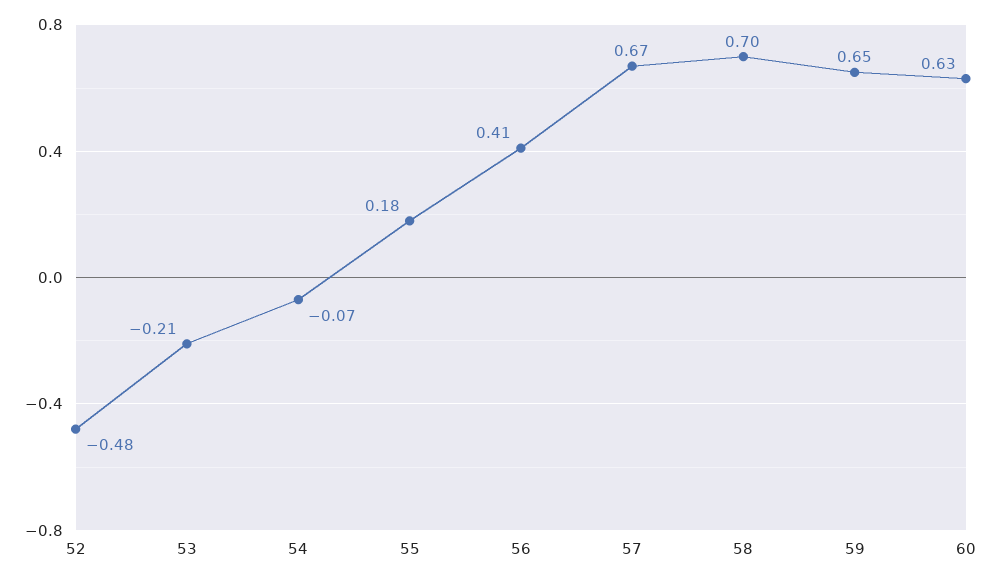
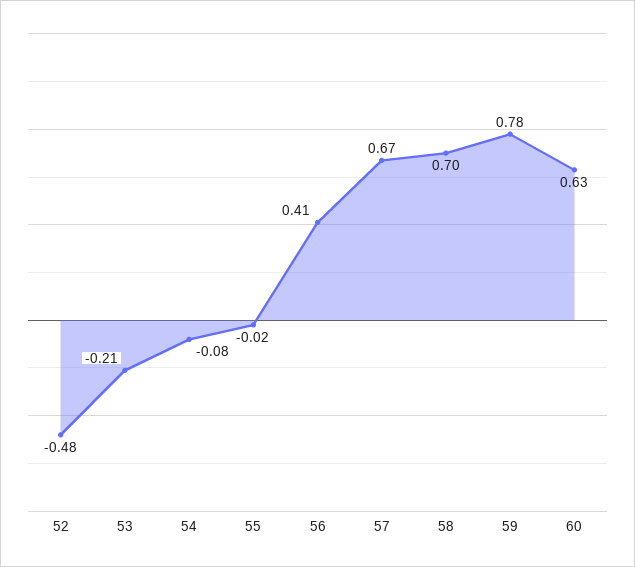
54: -0.07 -> -0.08
55: 0.18 -> -0.02
59: 0.65 -> 0.78

